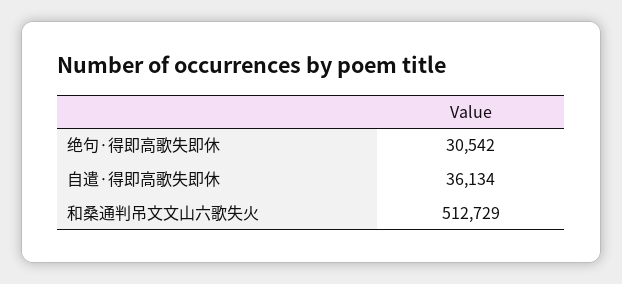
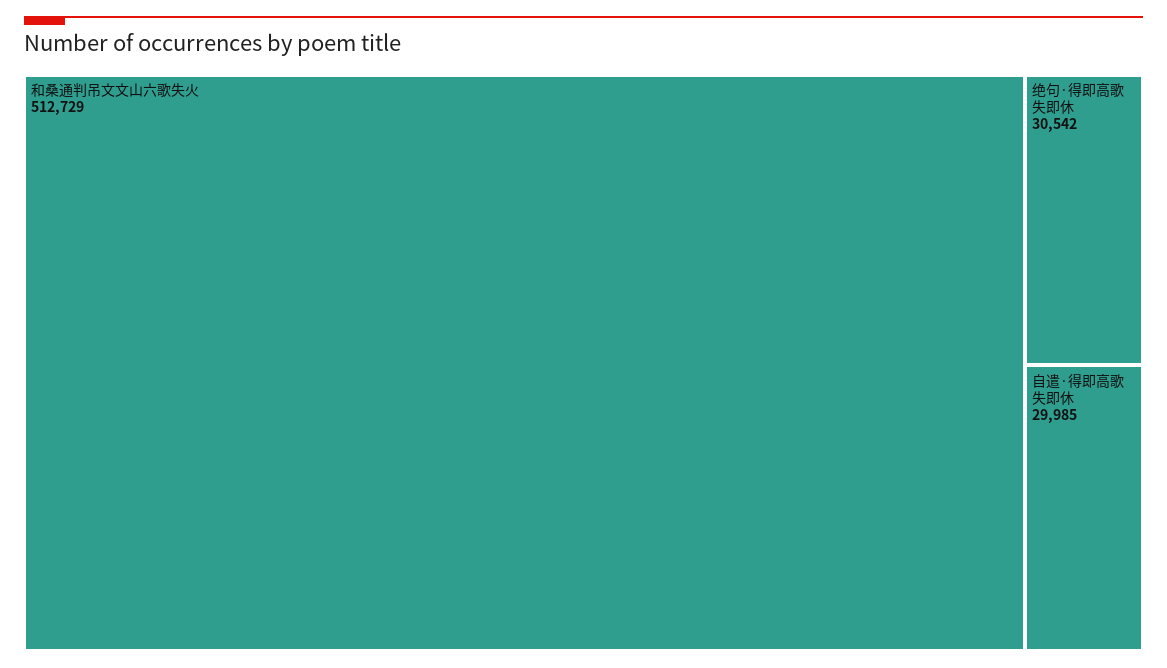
自遣·得即高歌失即休: 36134 -> 29985

